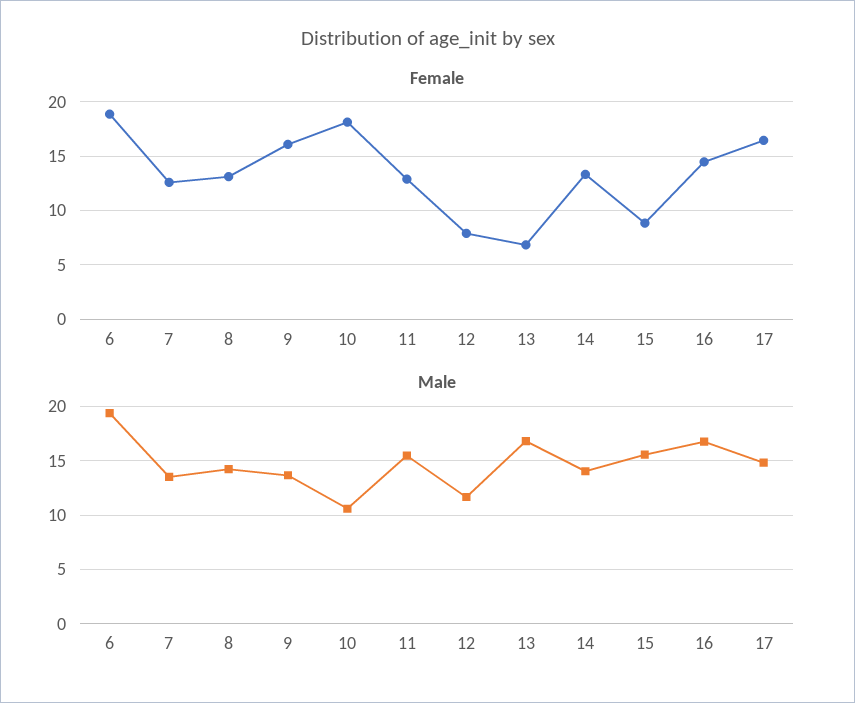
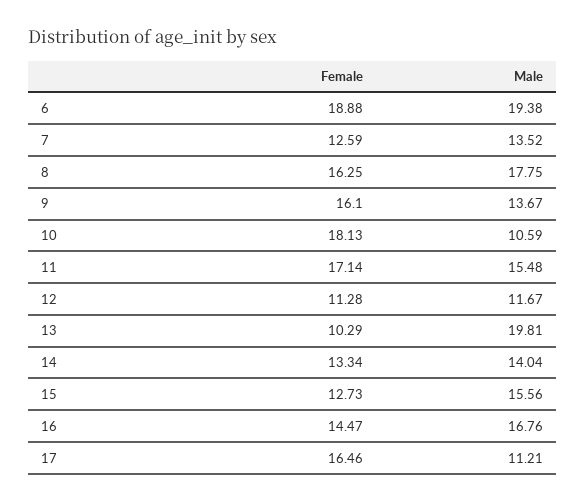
Female, 8: 13 -> 16.25
Female, 11: 13 -> 17.14
Female, 12: 8 -> 11.28
Female, 13: 7 -> 10.29
Female, 15: 9 -> 12.73
Male, 8: 14 -> 17.75
Male, 13: 17 -> 19.81
Male, 17: 15 -> 11.21

